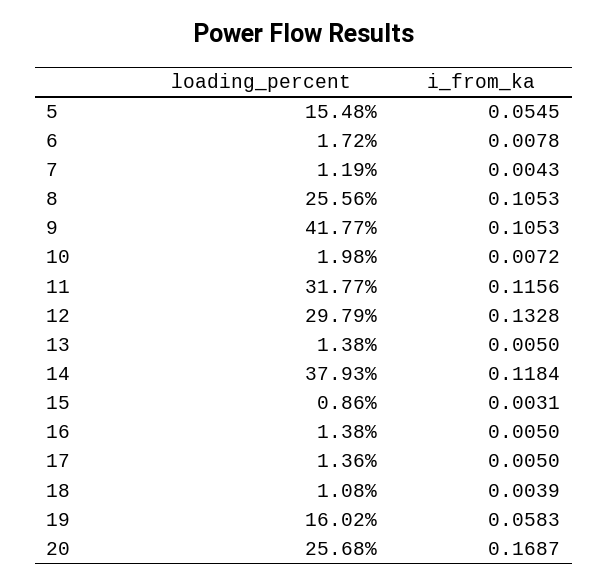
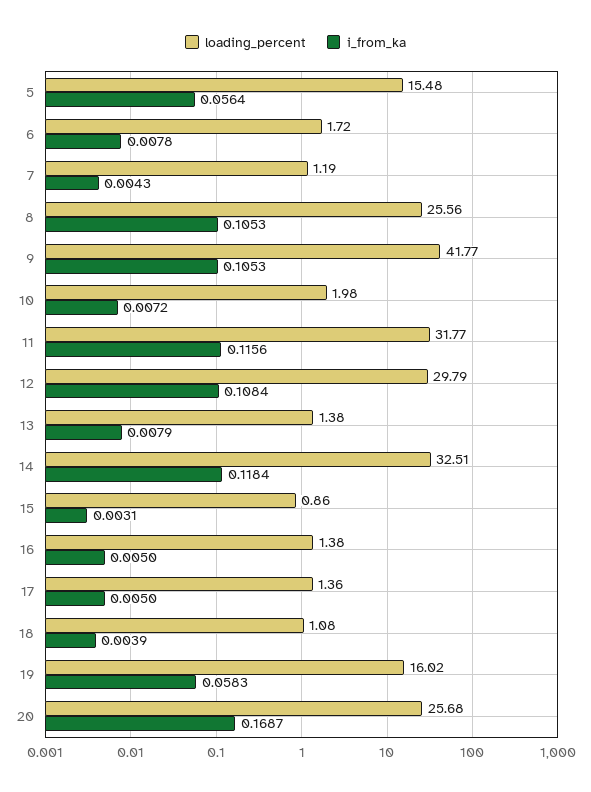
i_from_ka, 5: 0.0545 -> 0.0564
i_from_ka, 12: 0.1328 -> 0.1084
i_from_ka, 13: 0.005 -> 0.0079
loading_percent, 14: 37.93 -> 32.51

